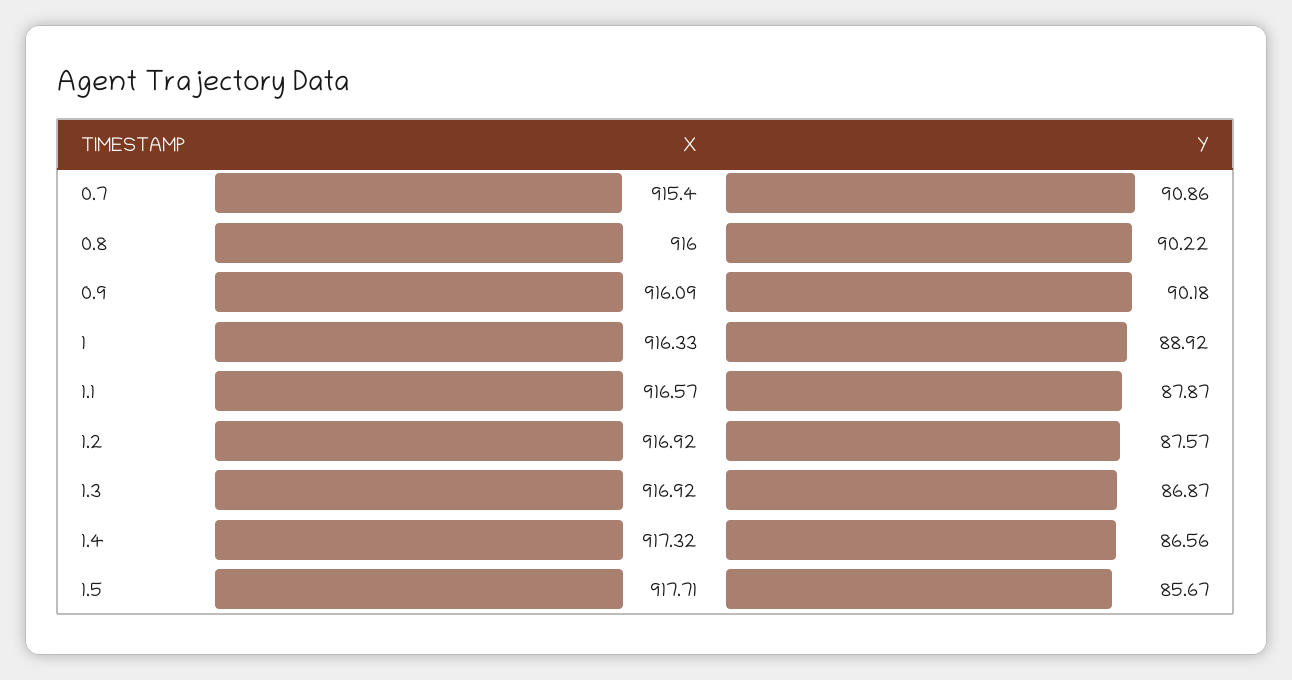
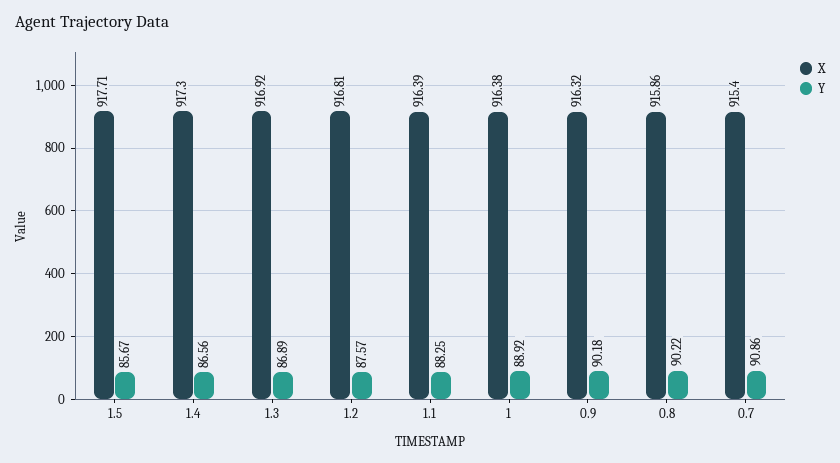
X, 0.8: 916 -> 915.86
X, 0.9: 916.09 -> 916.32
X, 1: 916.33 -> 916.38
X, 1.1: 916.57 -> 916.39
Y, 1.1: 87.87 -> 88.25
X, 1.2: 916.92 -> 916.81
Y, 1.3: 86.87 -> 86.89
X, 1.4: 917.32 -> 917.3

